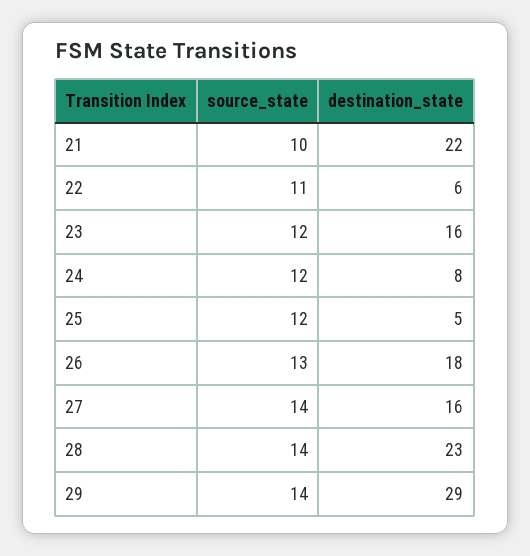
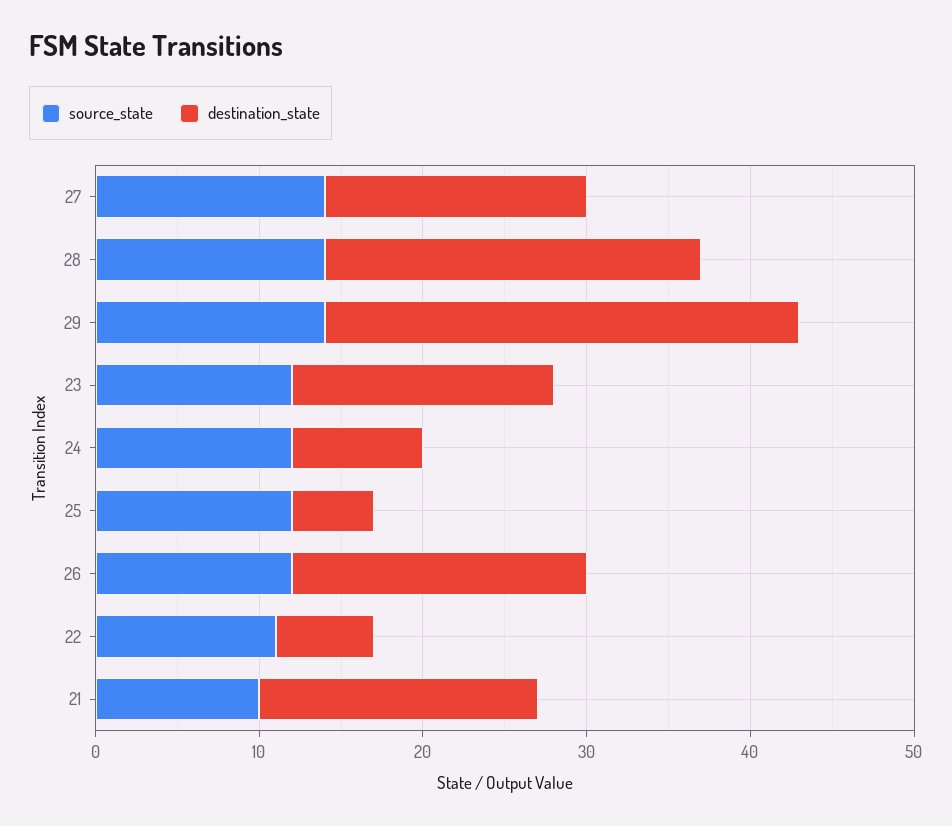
destination_state, 21: 22 -> 17
source_state, 26: 13 -> 12

